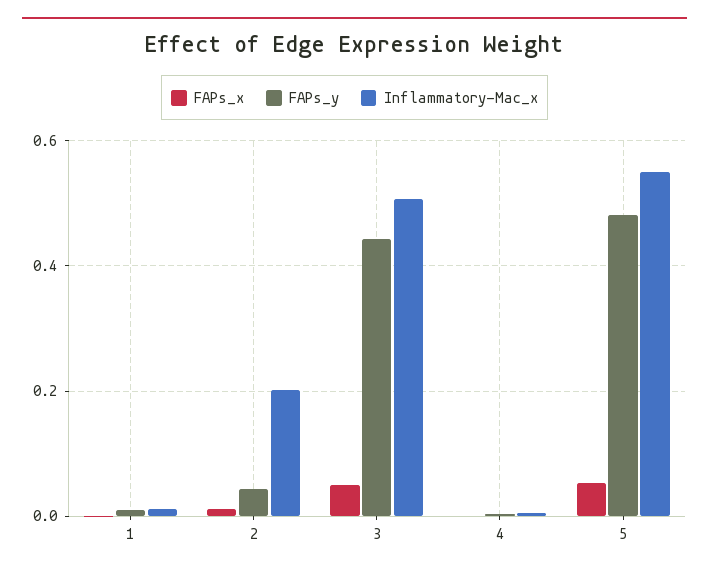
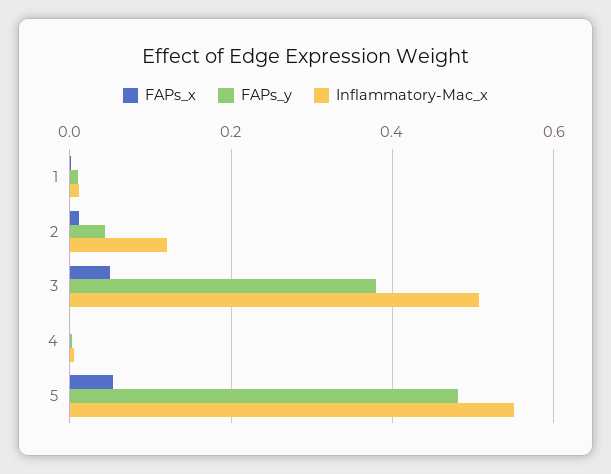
Inflammatory-Mac_x, 2: 0.2 -> 0.12
FAPs_y, 3: 0.44 -> 0.38

